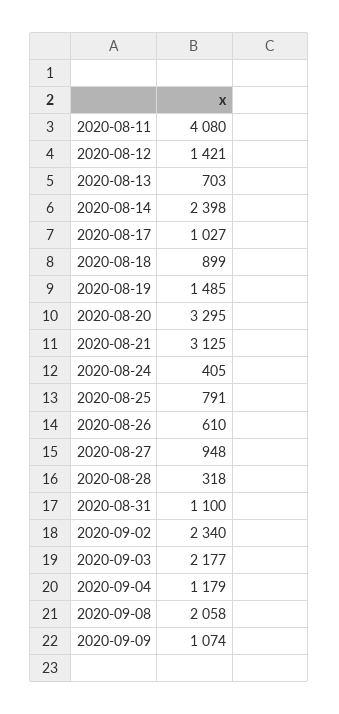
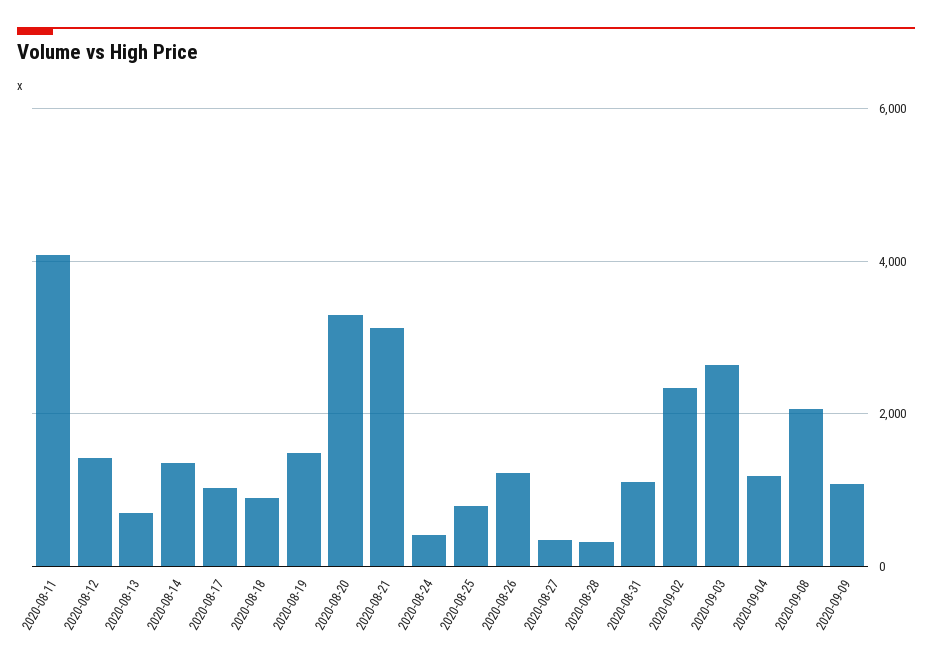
2020-08-14: 2398 -> 1400
2020-08-26: 610 -> 1200
2020-08-27: 948 -> 400
2020-09-03: 2177 -> 2600

